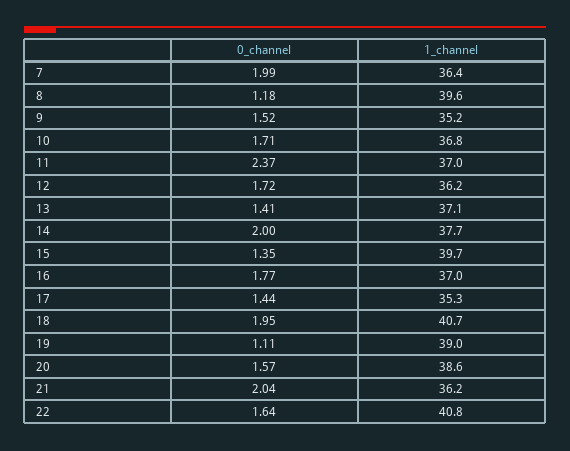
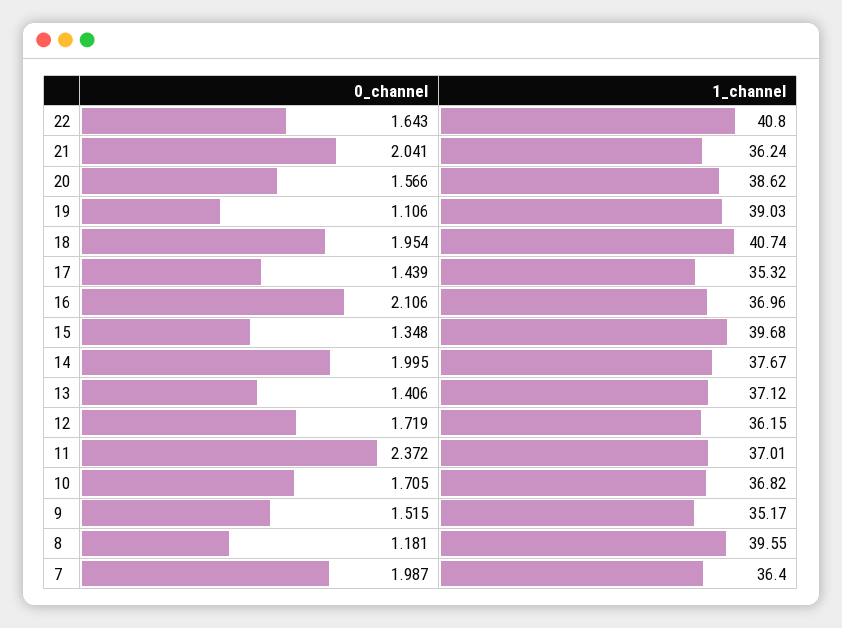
0_channel, 16: 1.77 -> 2.106

